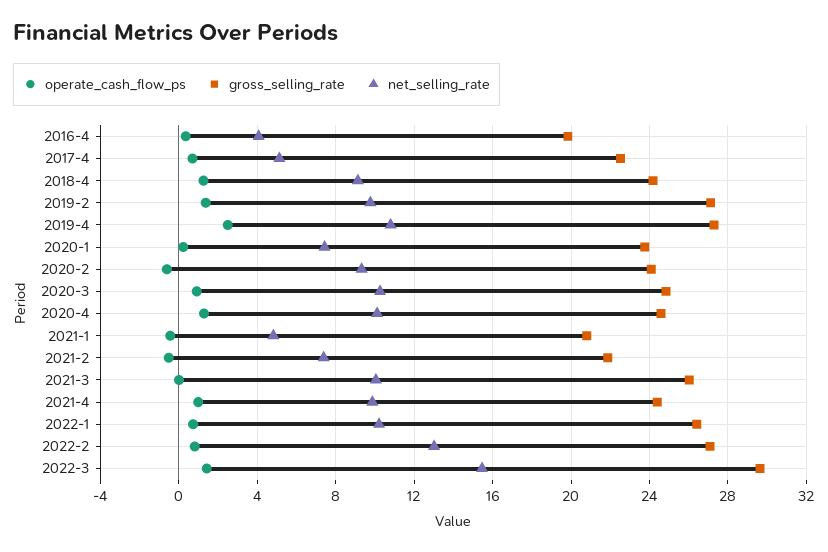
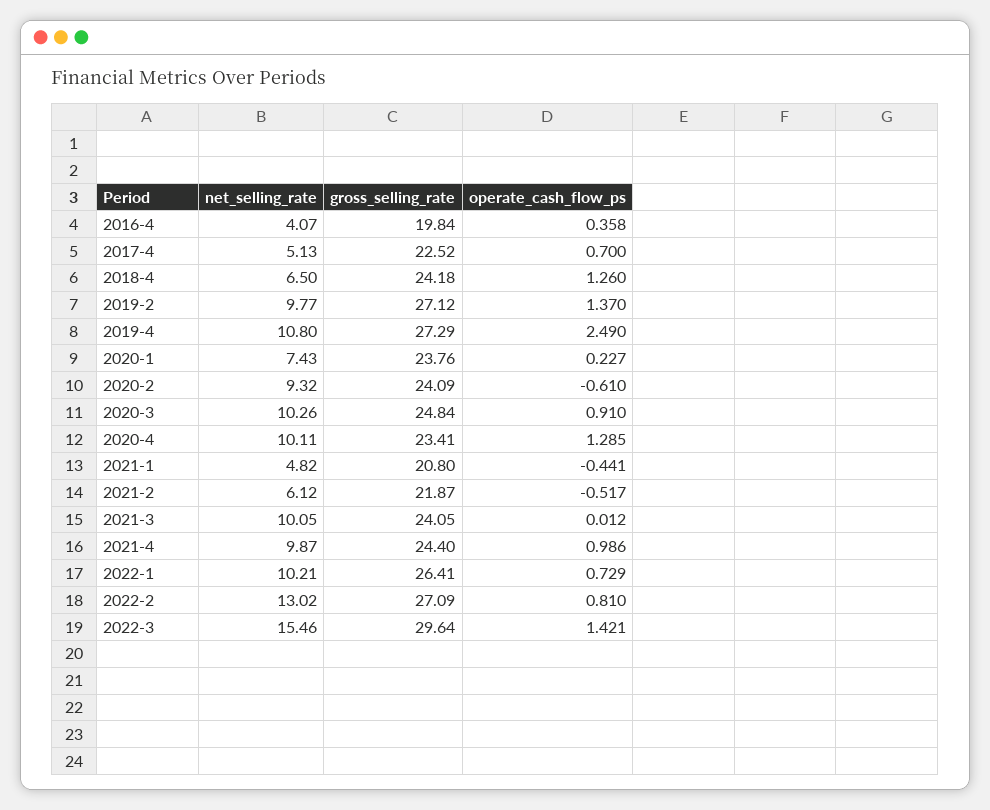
net_selling_rate, 2018-4: 9 -> 6.5
gross_selling_rate, 2020-4: 24.5 -> 23.41
net_selling_rate, 2021-2: 7.5 -> 6.12
gross_selling_rate, 2021-3: 26 -> 24.05

